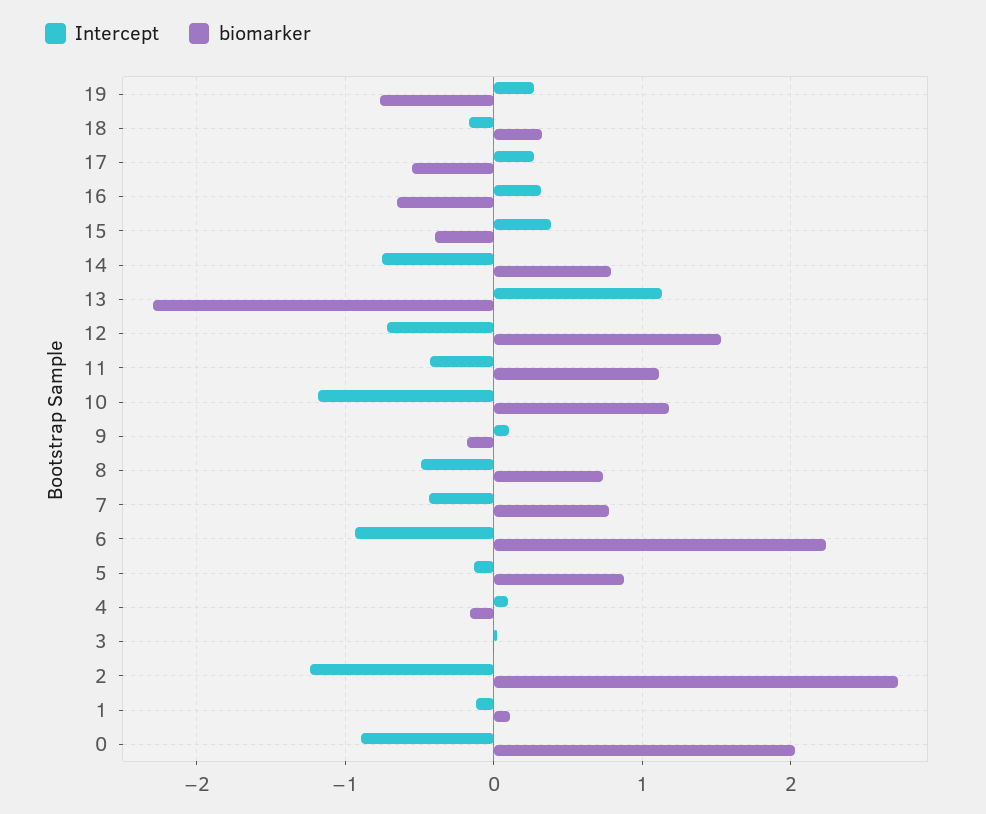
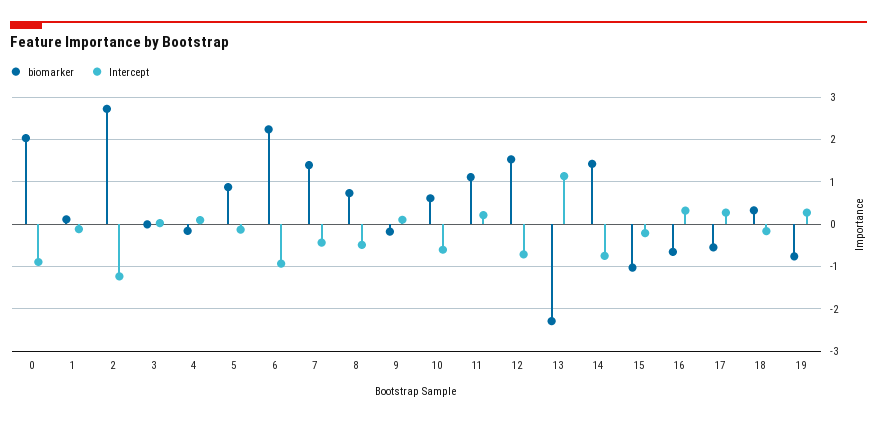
Intercept, 15: 0.4 -> -0.2
biomarker, 15: -0.4 -> -1
biomarker, 14: 0.8 -> 1.4
Intercept, 11: -0.4 -> 0.2
Intercept, 10: -1.2 -> -0.6
biomarker, 10: 1.2 -> 0.6
biomarker, 7: 0.8 -> 1.4

